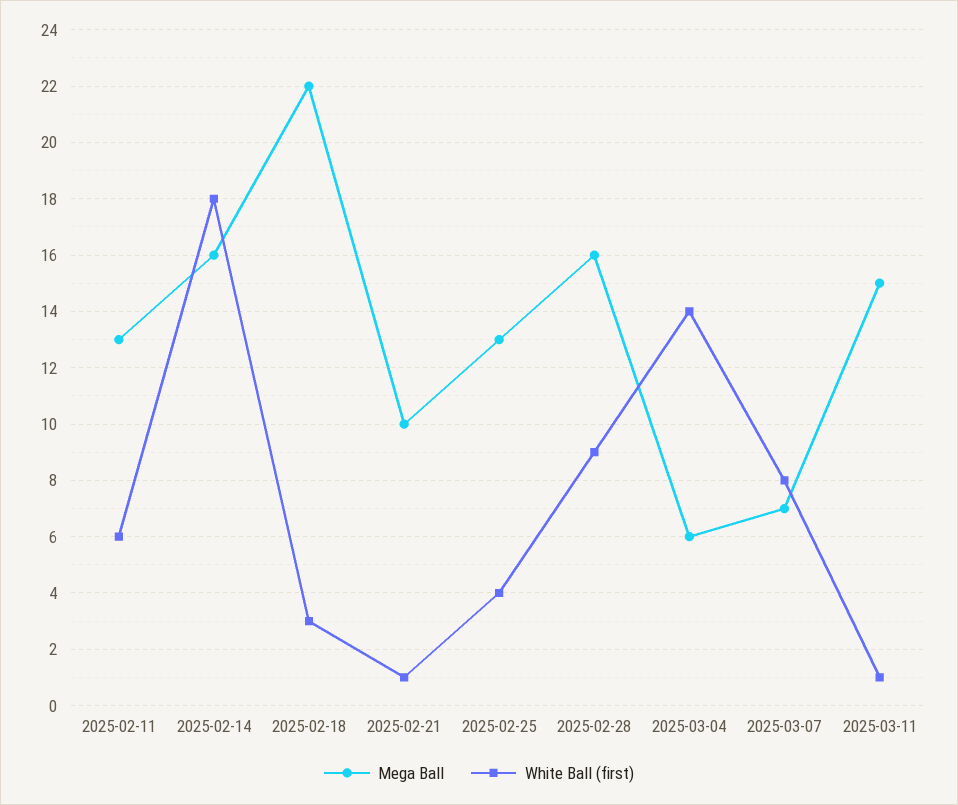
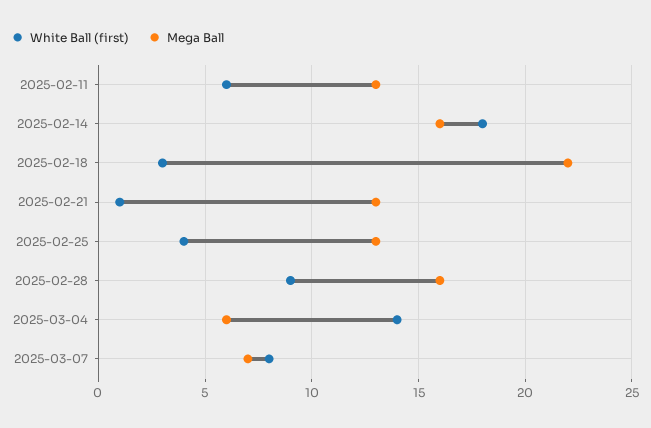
Mega Ball, 2025-02-21: 10 -> 13
Mega Ball, 2025-03-11: 15 -> none
White Ball (first), 2025-03-11: 1 -> none

